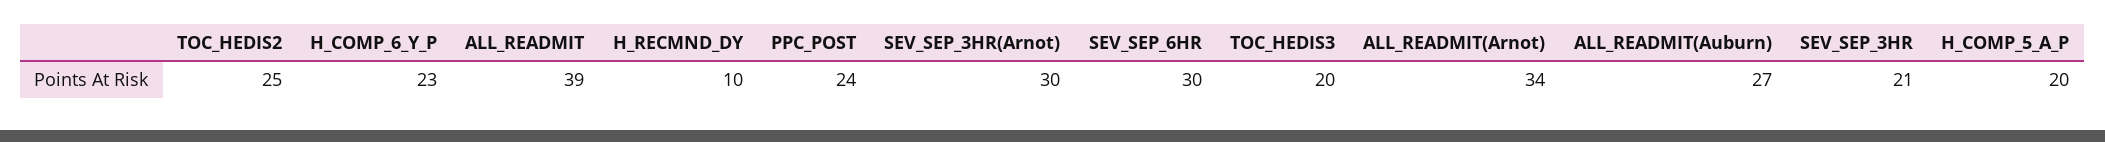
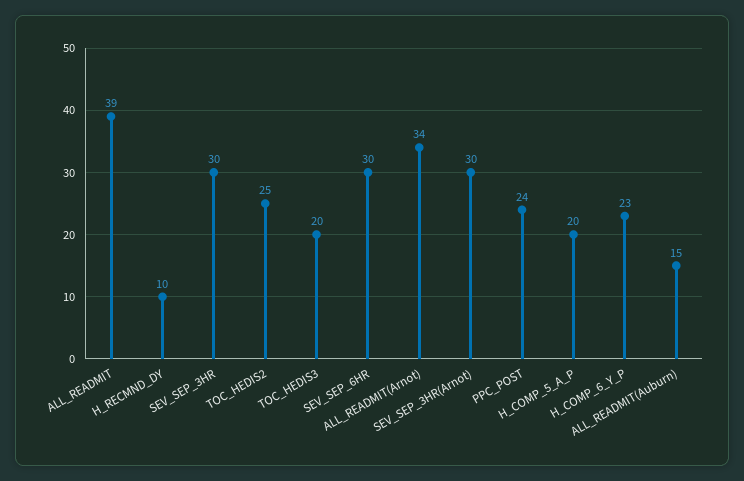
ALL_READMIT(Auburn): 27 -> 15
SEV_SEP_3HR: 21 -> 30

